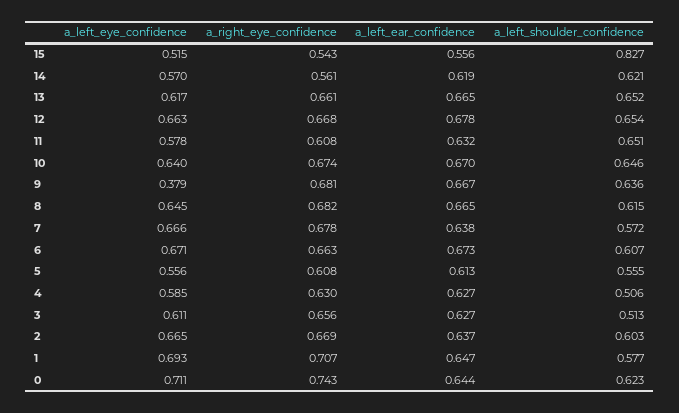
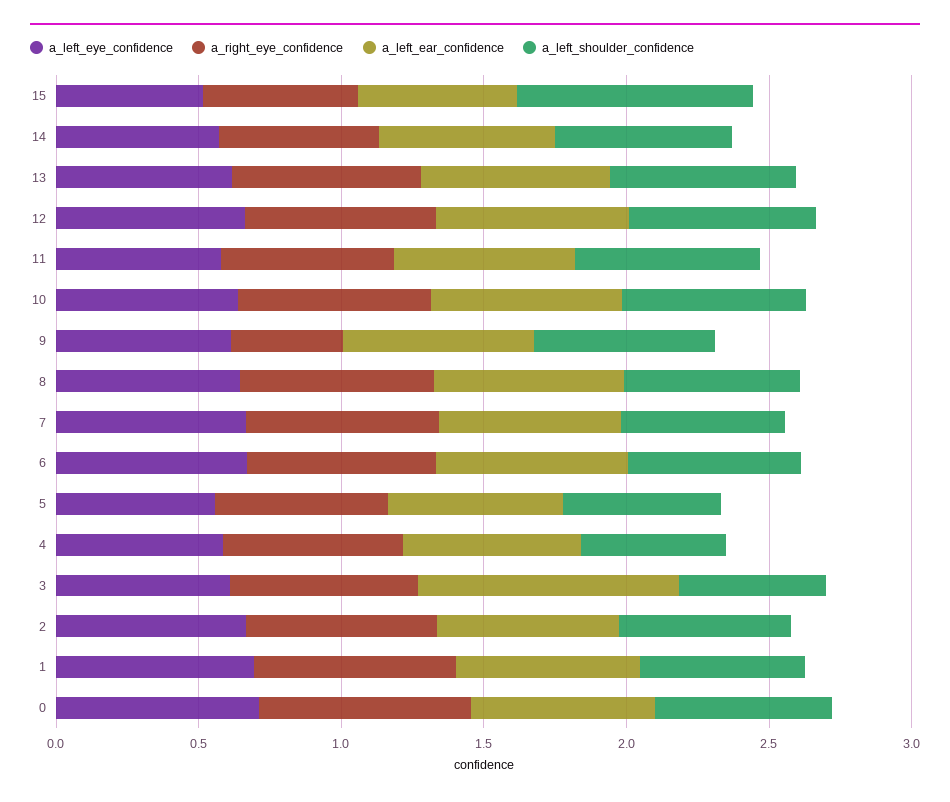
a_left_eye_confidence, 9: 0.379 -> 0.6
a_right_eye_confidence, 9: 0.681 -> 0.4
a_left_ear_confidence, 3: 0.627 -> 0.9

